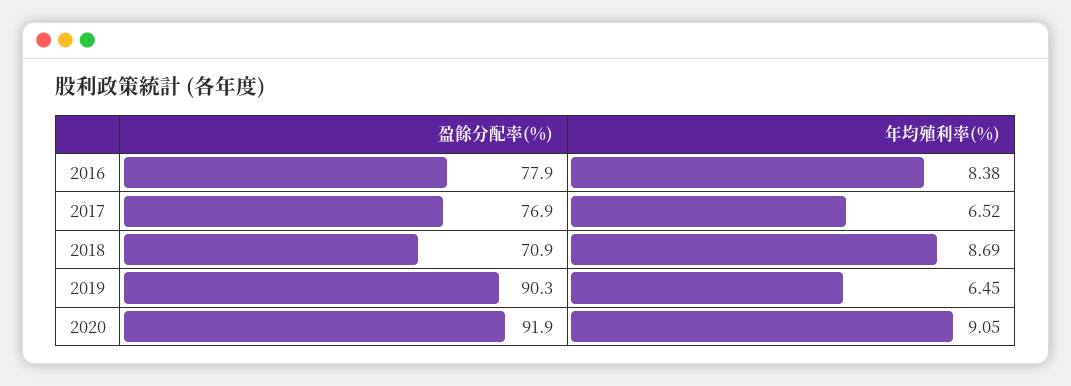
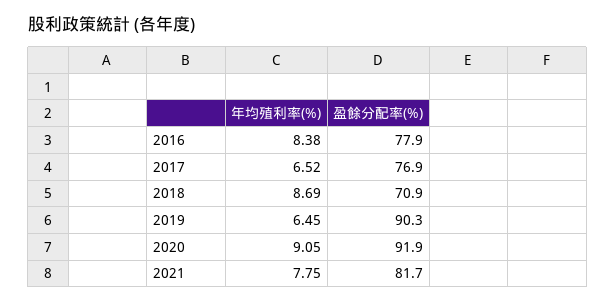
年均殖利率(%), 2021: none -> 7.75
盈餘分配率(%), 2021: none -> 81.7

